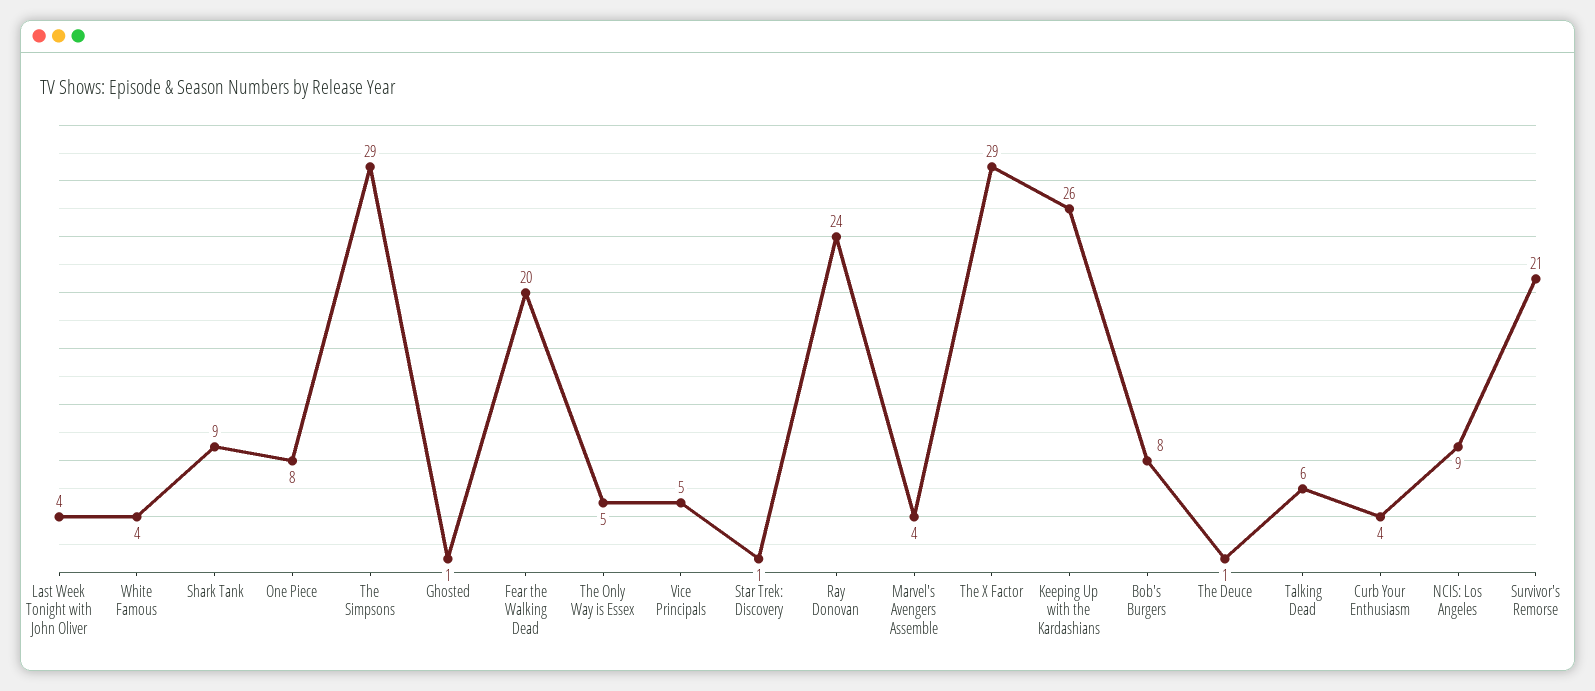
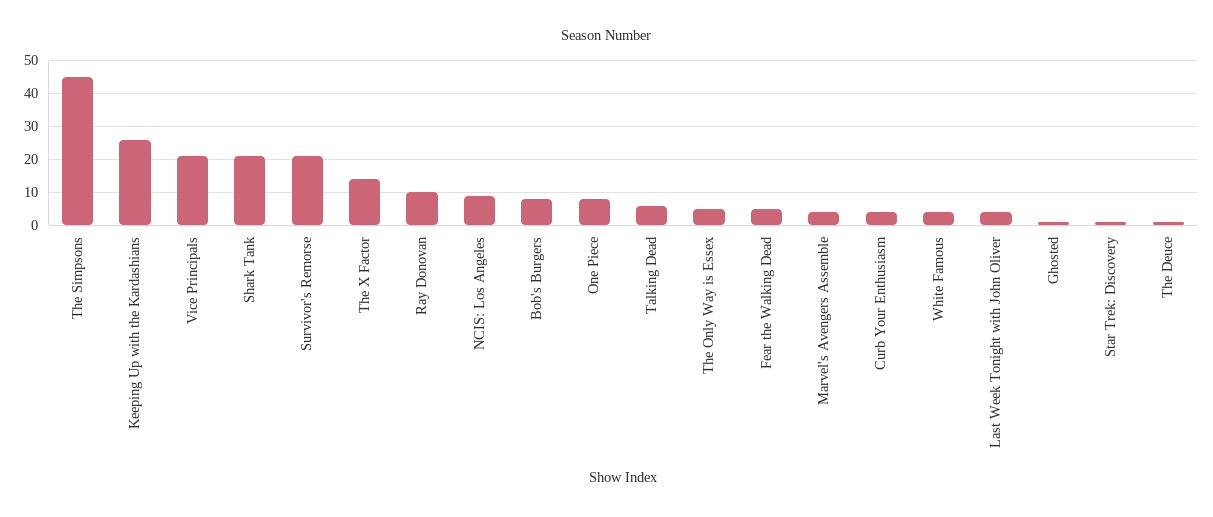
Shark Tank: 9 -> 20
The Simpsons: 29 -> 45
Fear the Walking Dead: 20 -> 5
Vice Principals: 5 -> 20
Ray Donovan: 24 -> 10
The X Factor: 29 -> 15

